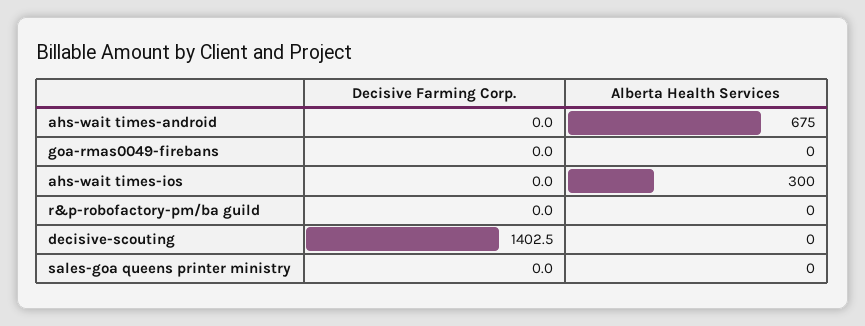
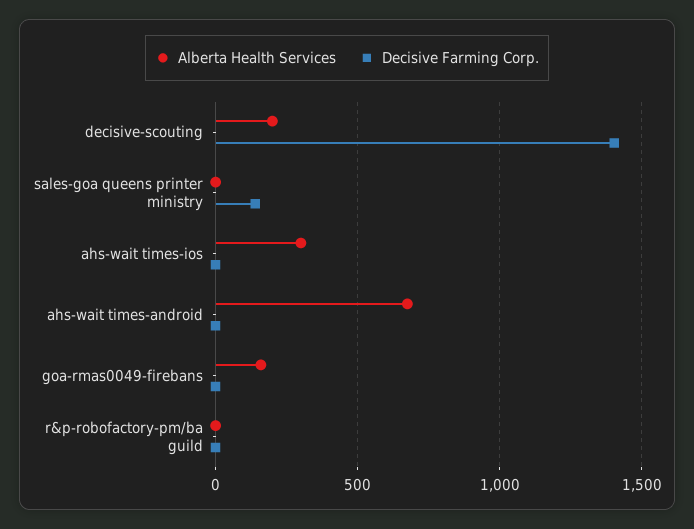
Alberta Health Services, goa-rmas0049-firebans: 0 -> 150
Alberta Health Services, decisive-scouting: 0 -> 200
Decisive Farming Corp., sales-goa queens printer ministry: 0 -> 150

